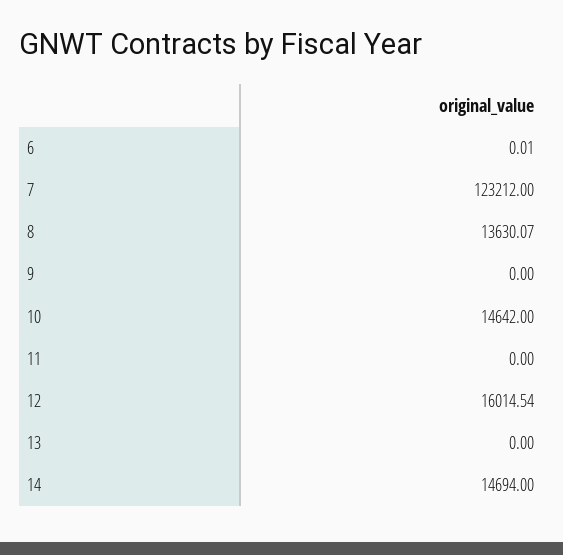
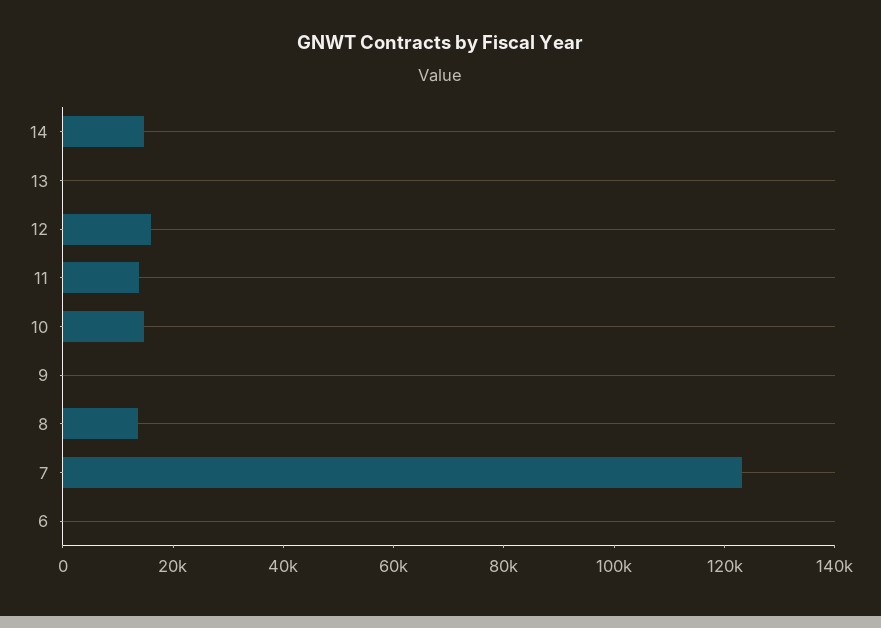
11: 0 -> 15000

